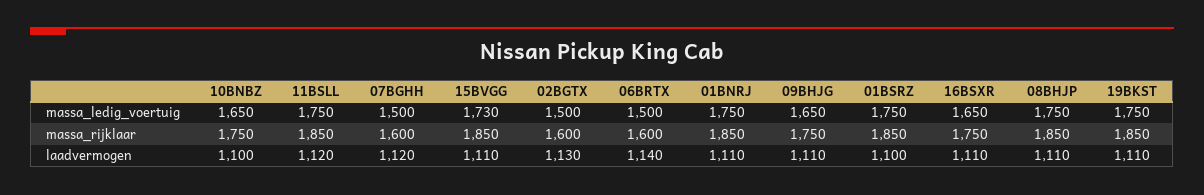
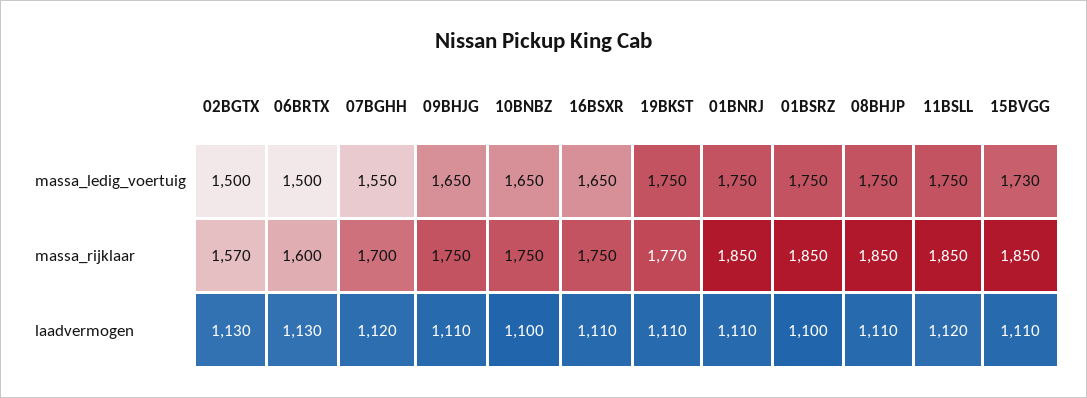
07BGHH, massa_ledig_voertuig: 1500 -> 1550
07BGHH, massa_rijklaar: 1600 -> 1700
02BGTX, massa_rijklaar: 1600 -> 1570
19BKST, massa_rijklaar: 1850 -> 1770
06BRTX, laadvermogen: 1140 -> 1130

